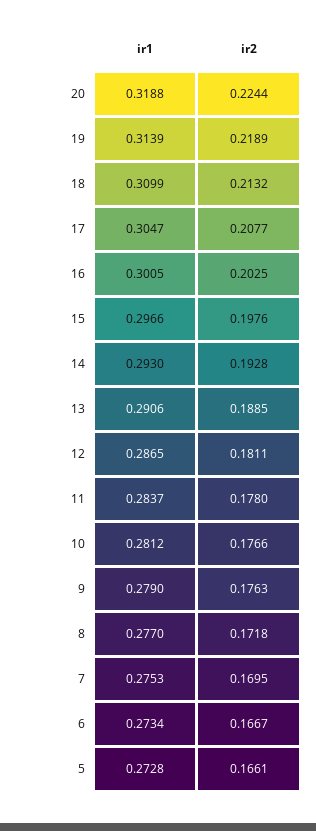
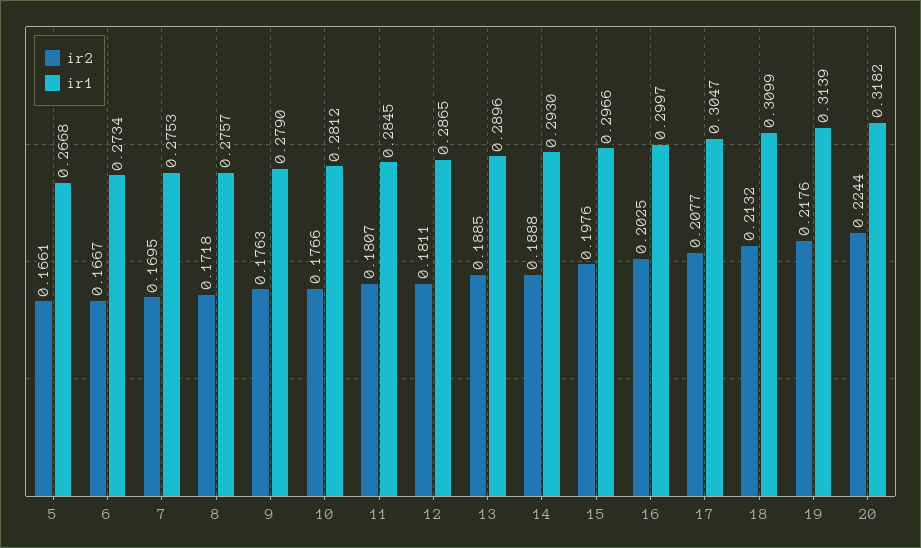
ir1, 20: 0.3188 -> 0.3182
ir2, 19: 0.2189 -> 0.2176
ir1, 16: 0.3005 -> 0.2997
ir2, 14: 0.1928 -> 0.1888
ir1, 13: 0.2906 -> 0.2896
ir1, 11: 0.2837 -> 0.2845
ir2, 11: 0.178 -> 0.1807
ir1, 8: 0.277 -> 0.2757
ir1, 5: 0.2728 -> 0.2668

